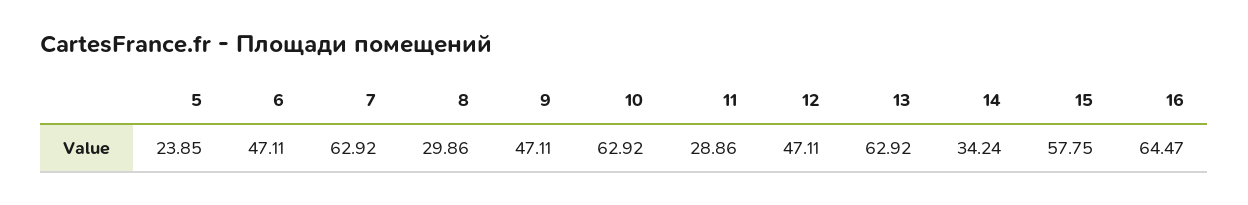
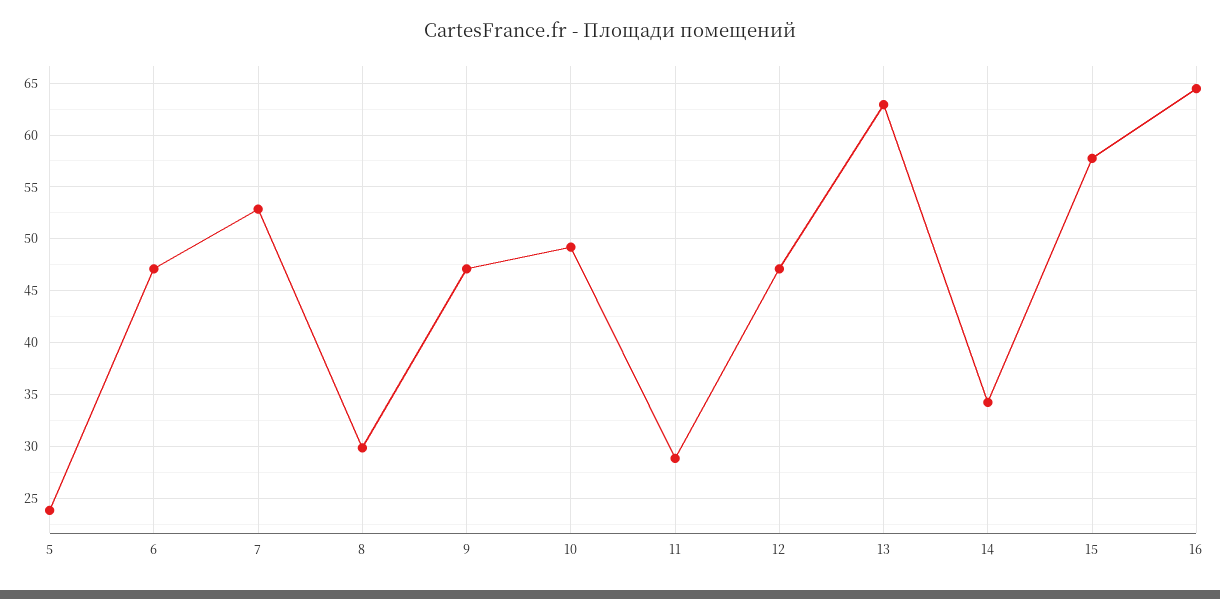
7: 62.92 -> 53
10: 62.92 -> 49

